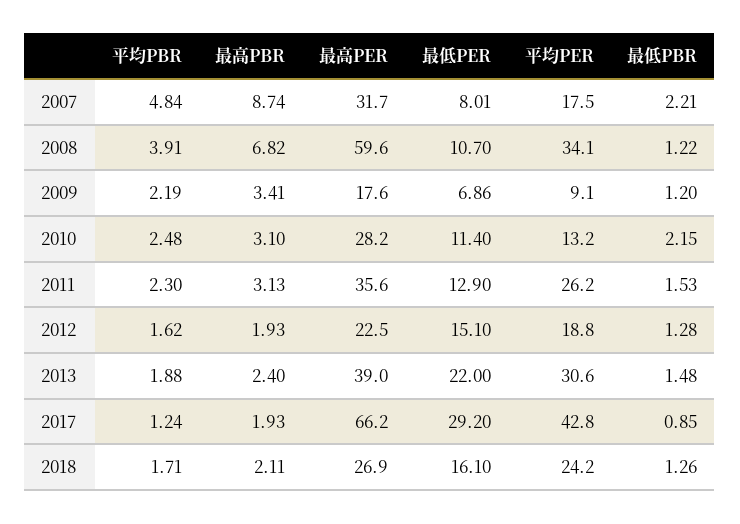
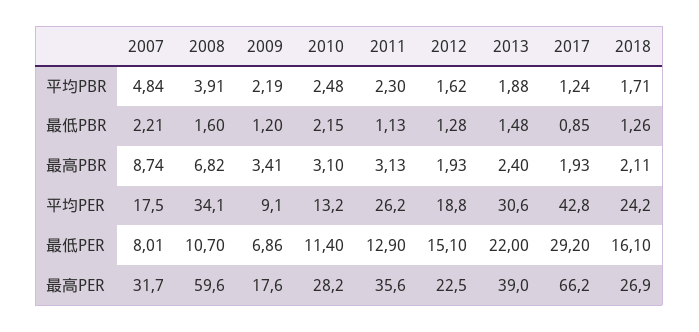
最低PBR, 2008: 1.22 -> 1.6
最低PBR, 2011: 1.53 -> 1.13

